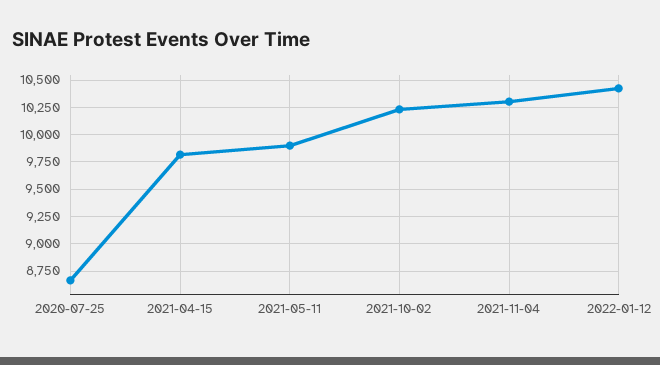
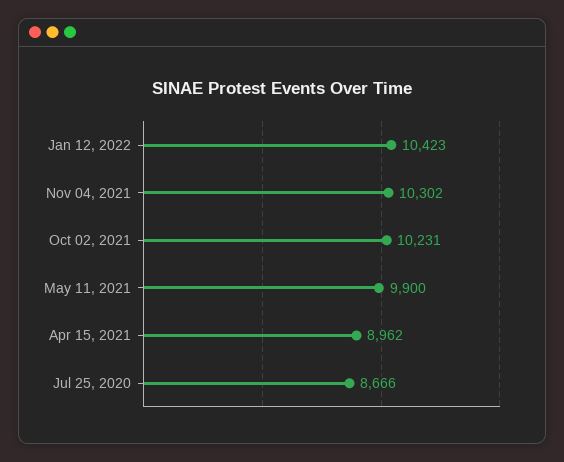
2021-04-15: 9750 -> 8962

